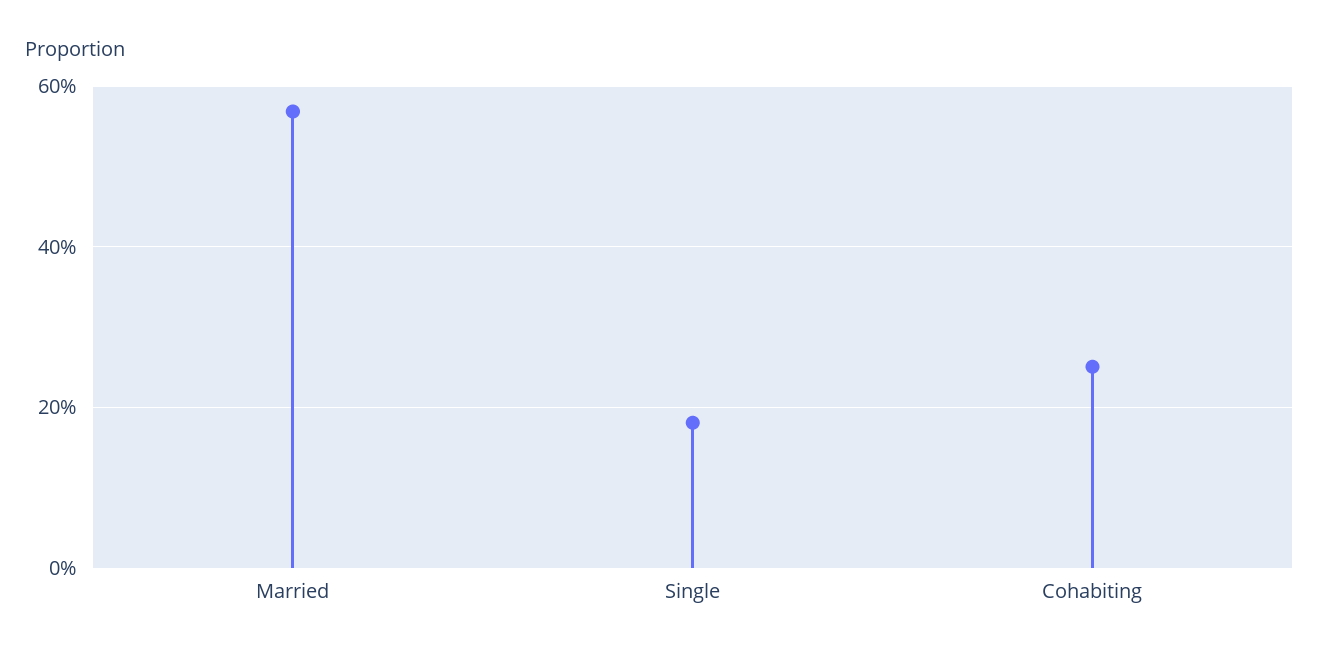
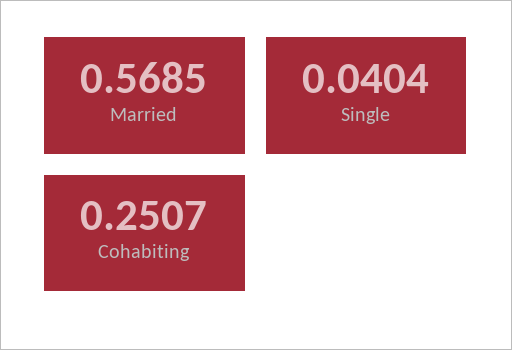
Single: 0.18 -> 0.0404

